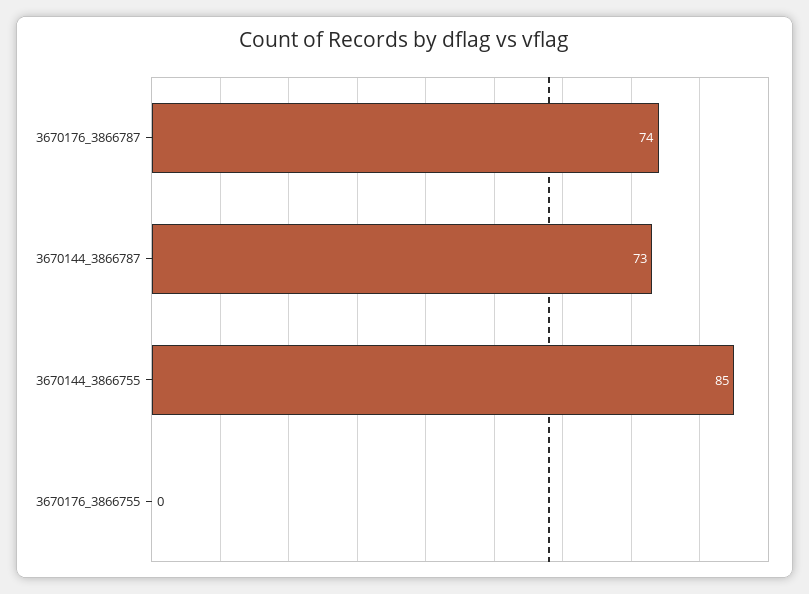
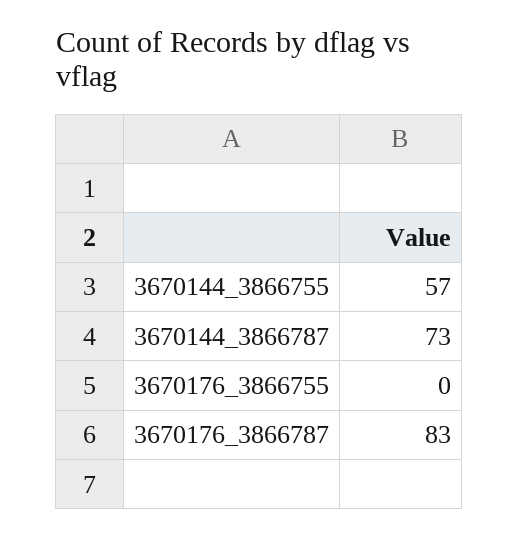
3670176_3866787: 74 -> 83
3670144_3866755: 85 -> 57

